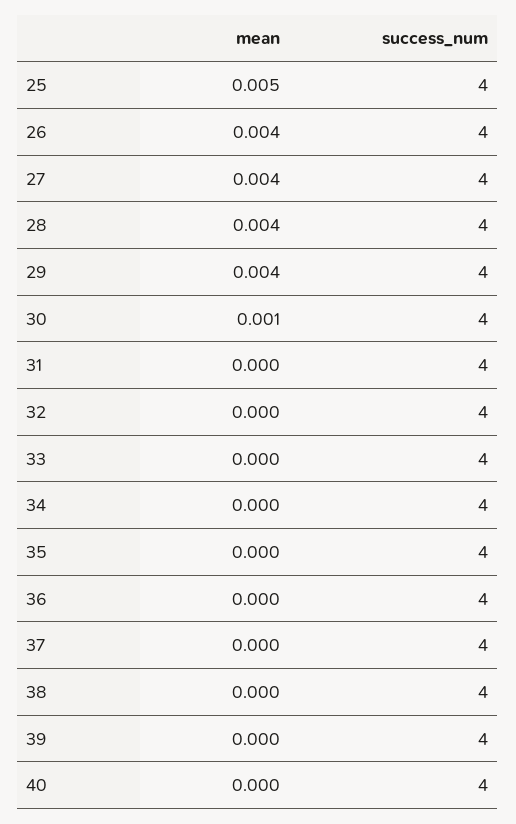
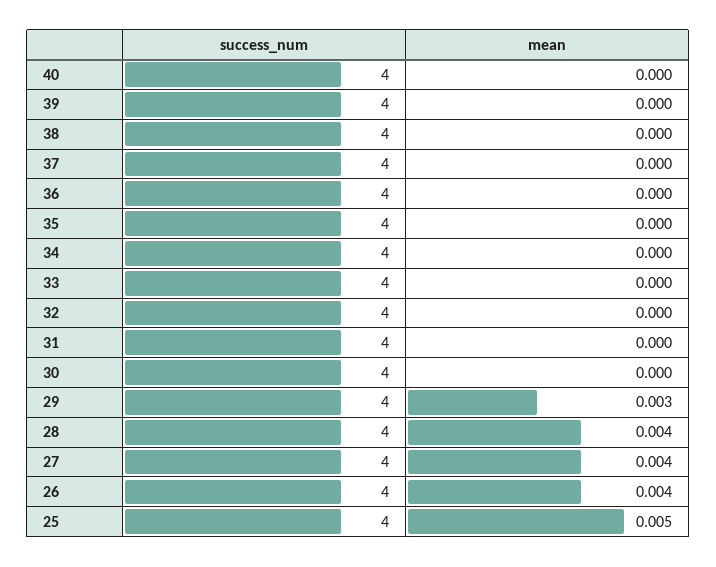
mean, 29: 0.004 -> 0.003
mean, 30: 0.001 -> 0

